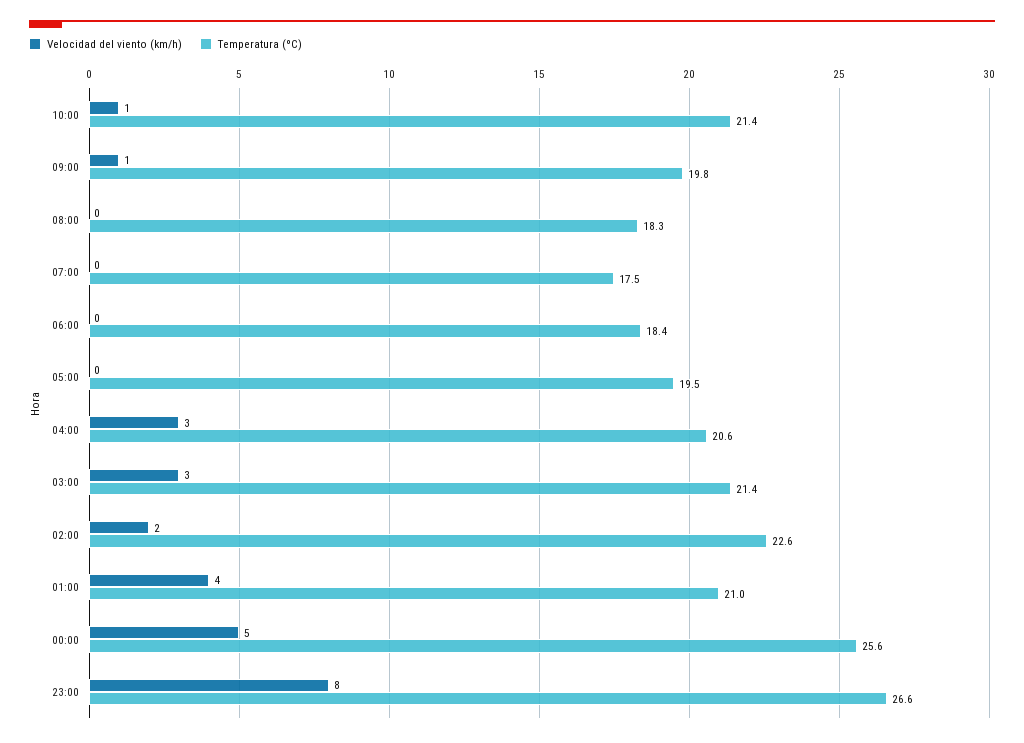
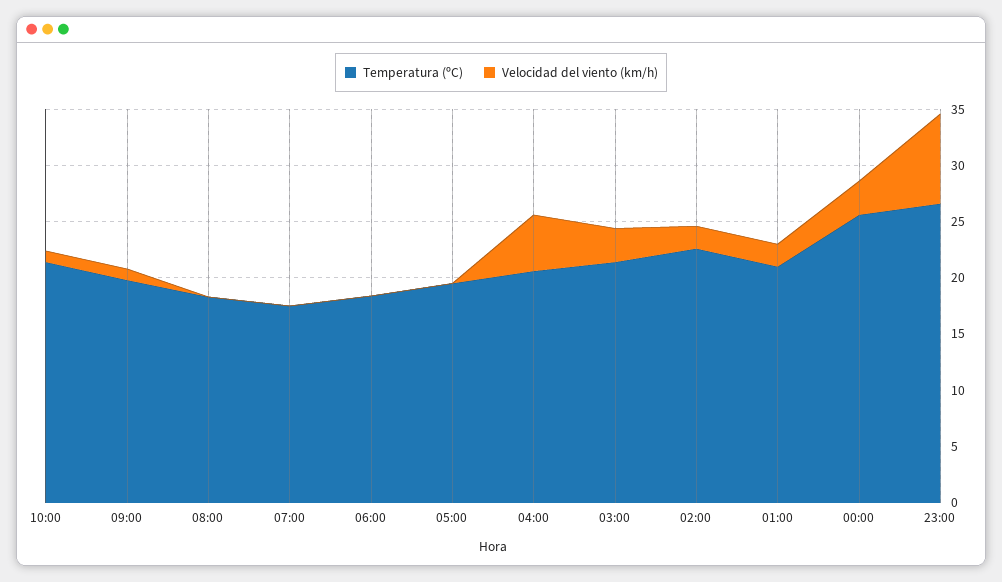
Velocidad del viento (km/h), 04:00: 3 -> 5
Velocidad del viento (km/h), 01:00: 4 -> 2
Velocidad del viento (km/h), 00:00: 5 -> 3

